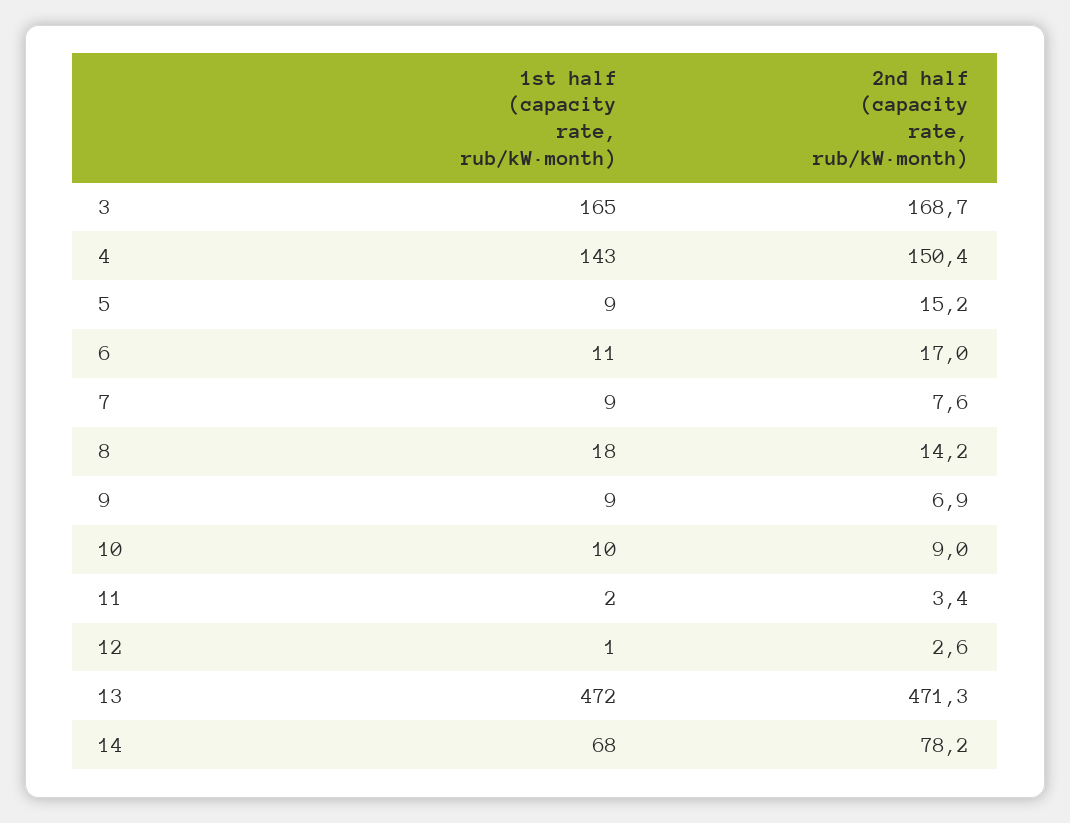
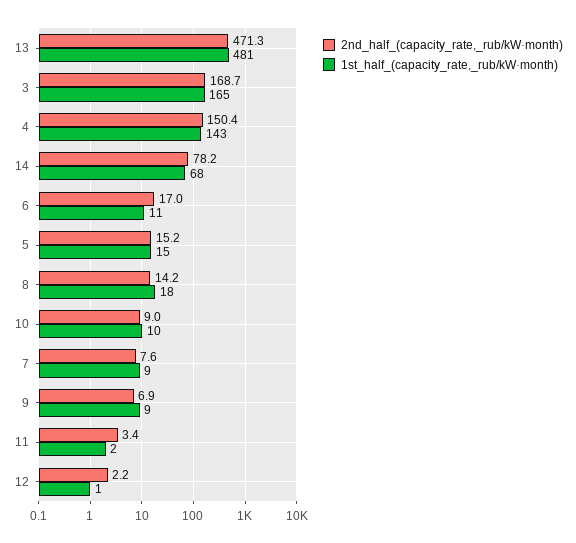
1st half (capacity rate, rub/kW·month), 5: 9 -> 15
2nd half (capacity rate, rub/kW·month), 12: 2.6 -> 2.2
1st half (capacity rate, rub/kW·month), 13: 472 -> 481

